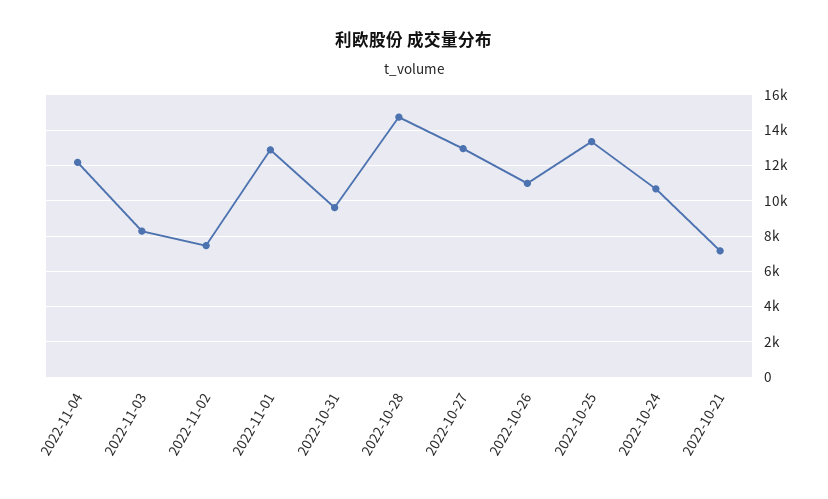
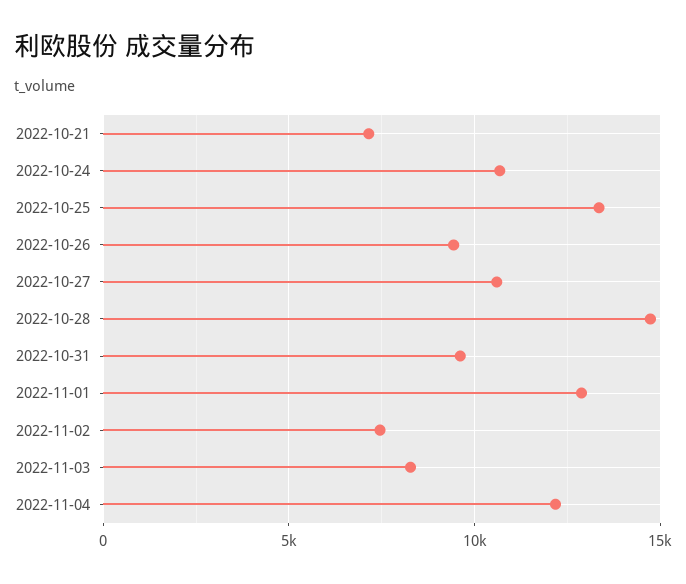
2022-10-27: 13000 -> 10500
2022-10-26: 11000 -> 9500

